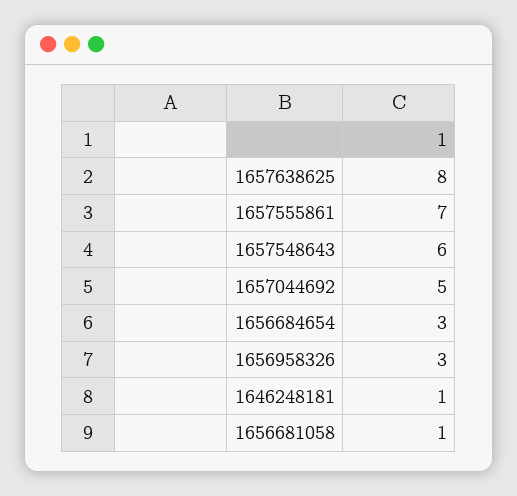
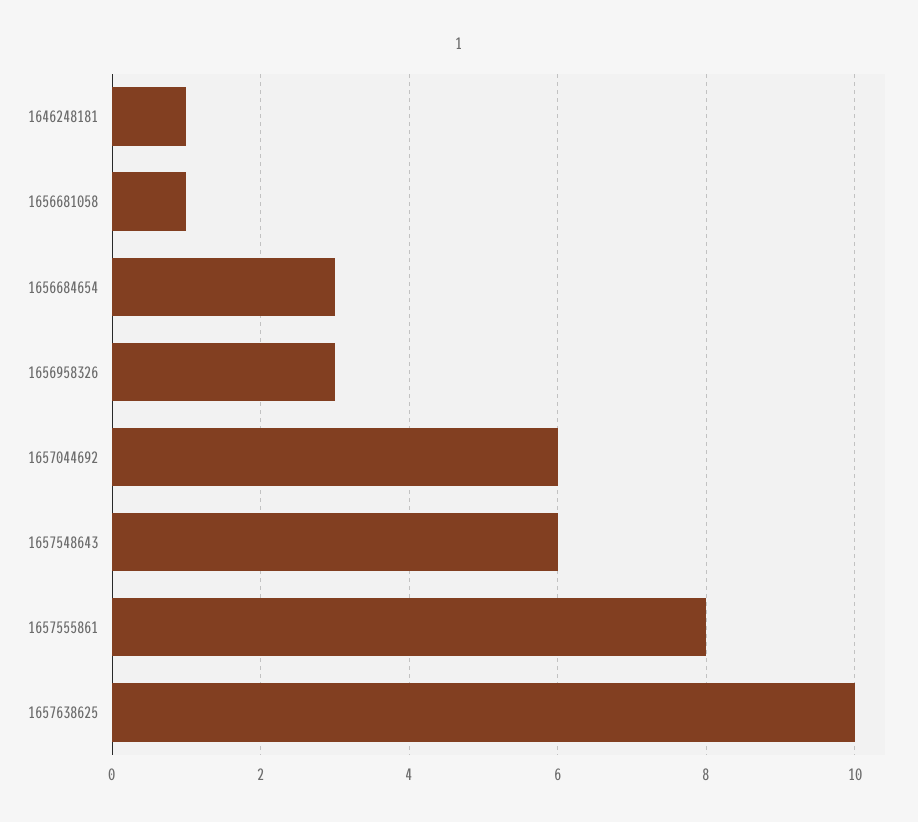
1657638625: 8 -> 10
1657555861: 7 -> 8
1657044692: 5 -> 6

